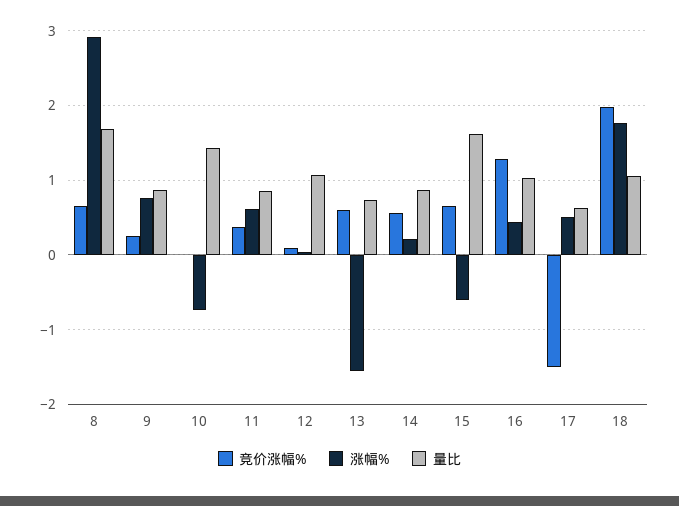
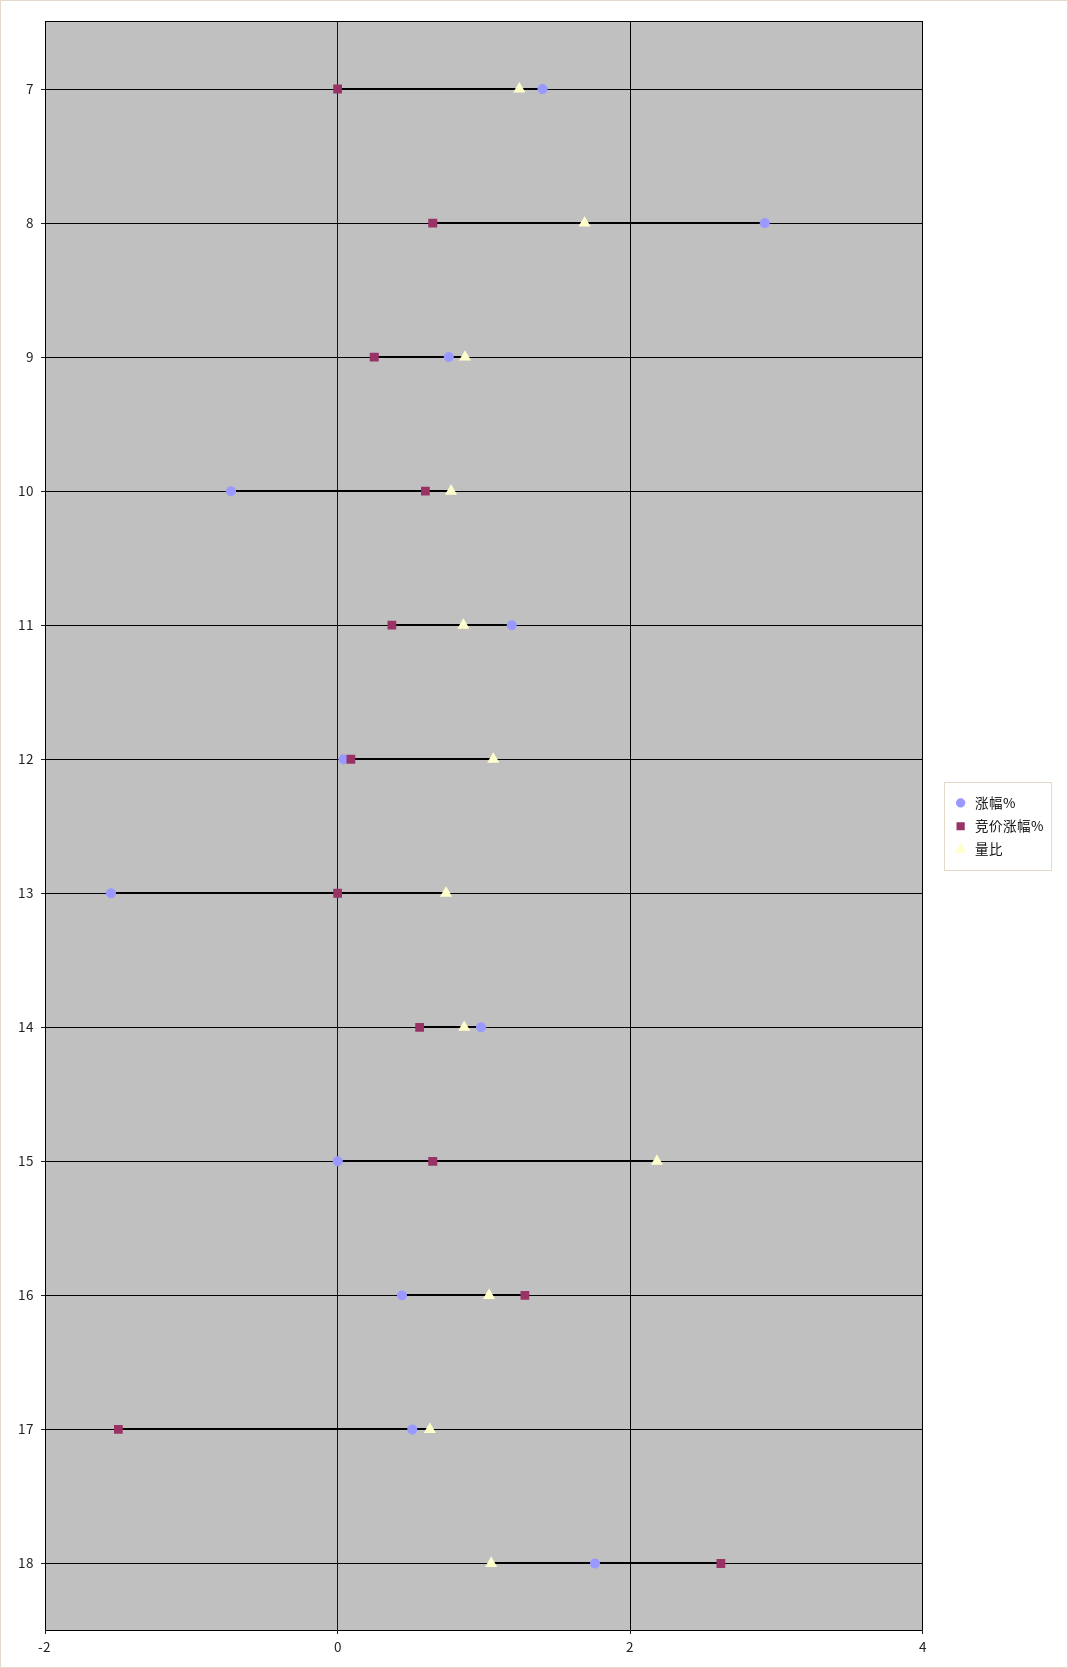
竞价涨幅%, 10: 0 -> 0.6
量比, 10: 1.4 -> 0.8
涨幅%, 11: 0.6 -> 1.2
竞价涨幅%, 13: 0.6 -> 0
涨幅%, 14: 0.2 -> 1
涨幅%, 15: -0.6 -> 0
量比, 15: 1.6 -> 2.2
竞价涨幅%, 18: 2 -> 2.6
涨幅%, 7: none -> 1.4
竞价涨幅%, 7: none -> 0
量比, 7: none -> 1.2

